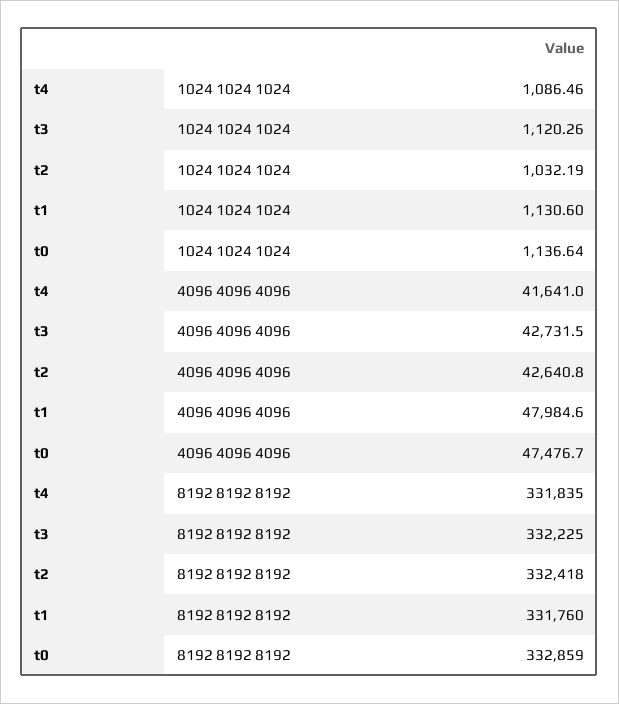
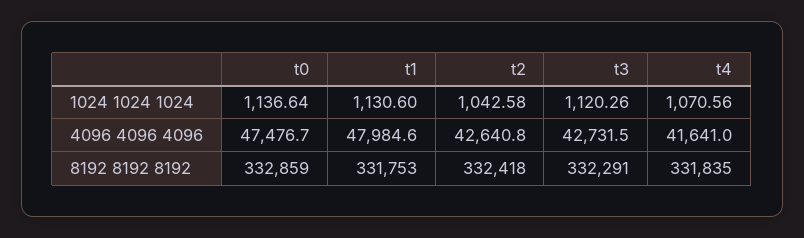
t4, 1024 1024 1024: 1086.46 -> 1070.56
t2, 1024 1024 1024: 1032.19 -> 1042.58
t3, 8192 8192 8192: 332225 -> 332291
t1, 8192 8192 8192: 331760 -> 331753

